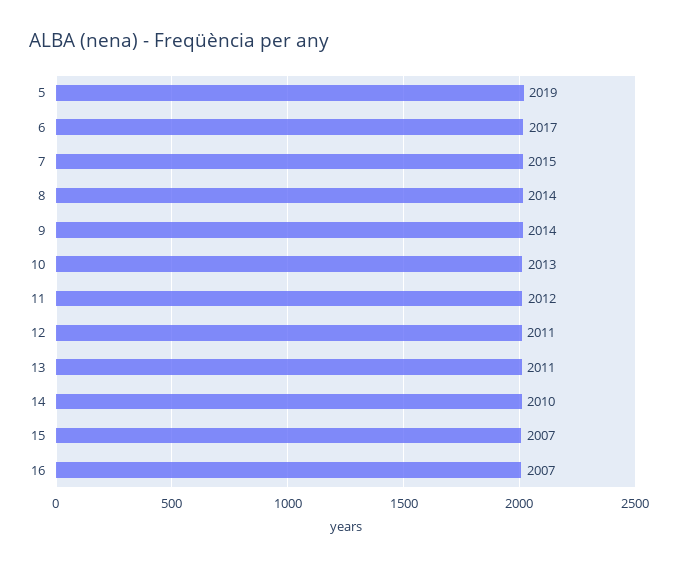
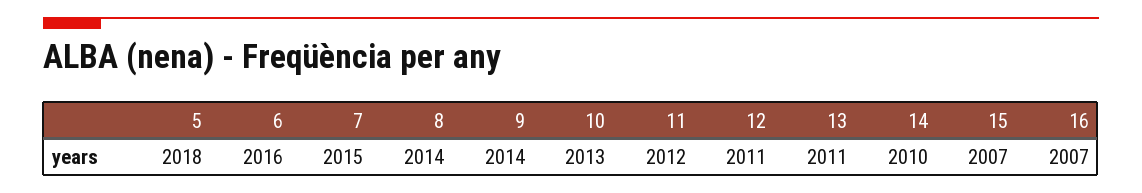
5: 2019 -> 2018
6: 2017 -> 2016

